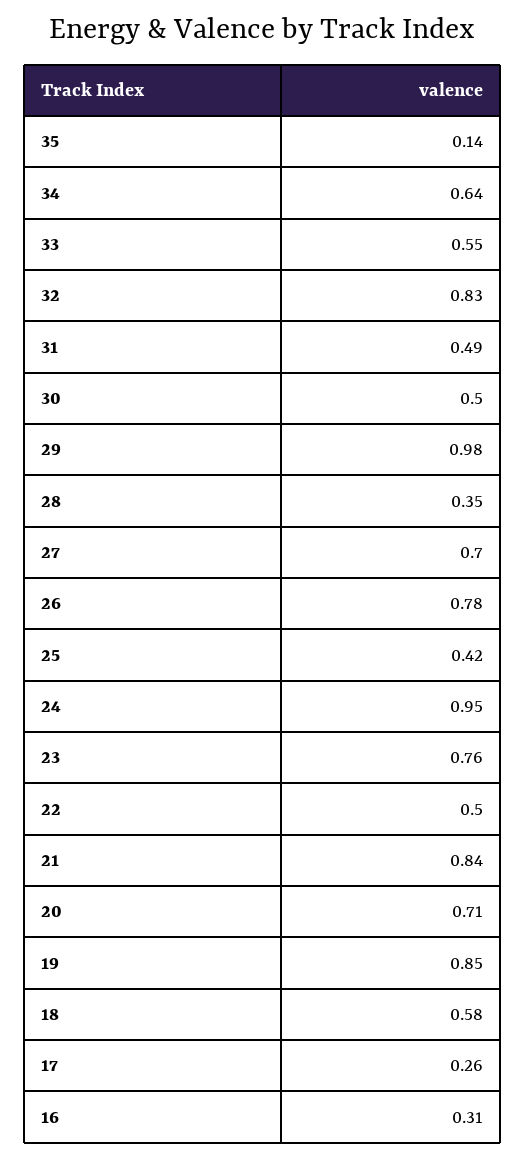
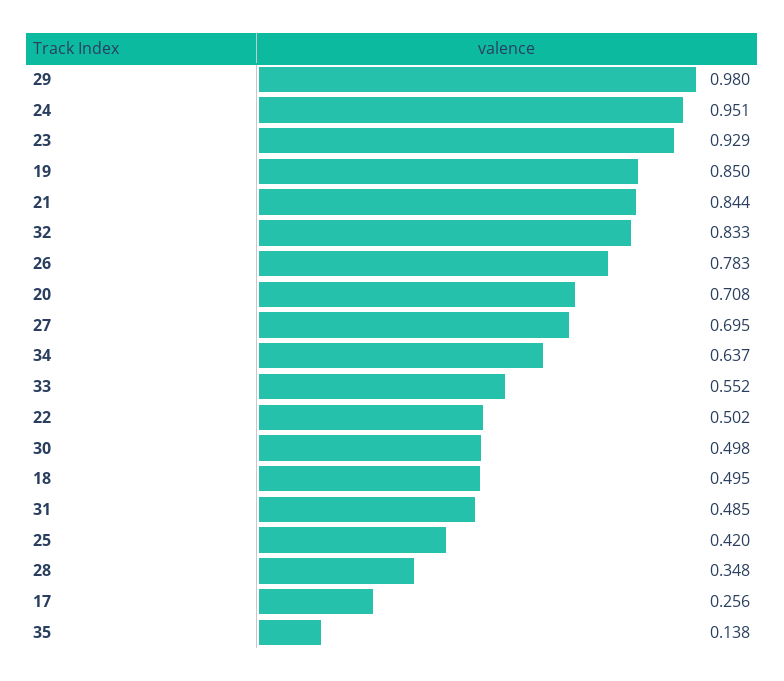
23: 0.76 -> 0.929
18: 0.58 -> 0.495
16: 0.31 -> none

